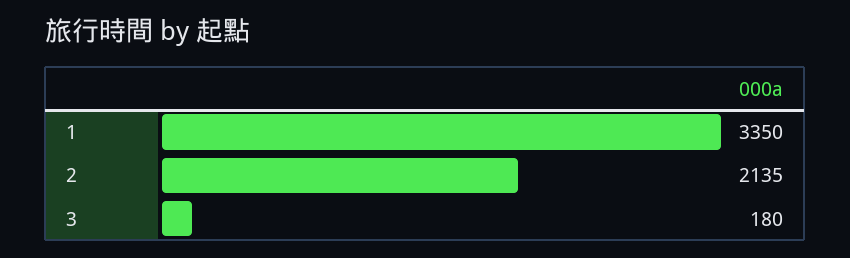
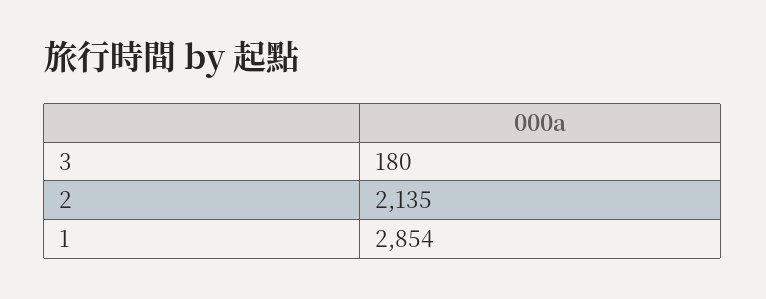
1: 3350 -> 2854

